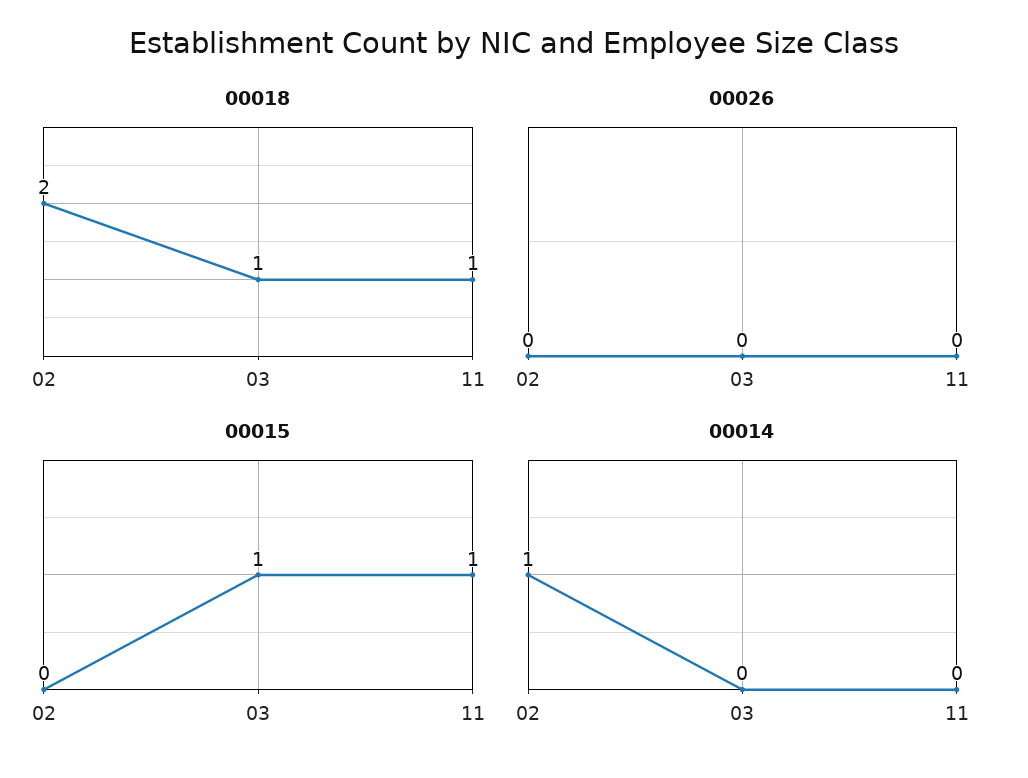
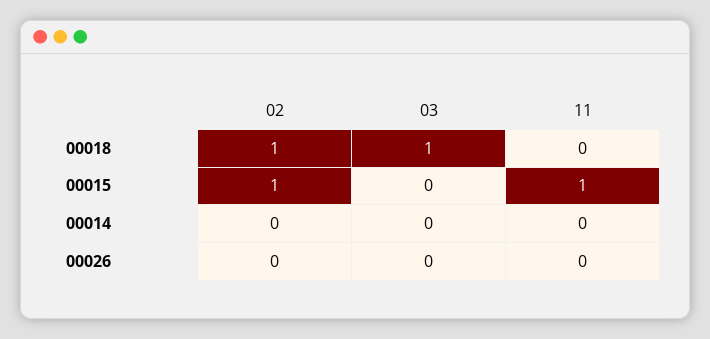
00018, 02: 2 -> 1
00018, 11: 1 -> 0
00015, 02: 0 -> 1
00015, 03: 1 -> 0
00014, 02: 1 -> 0

